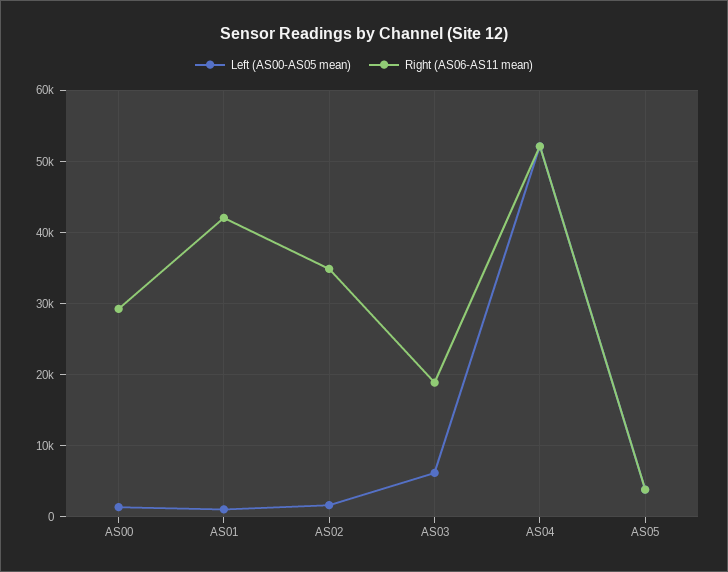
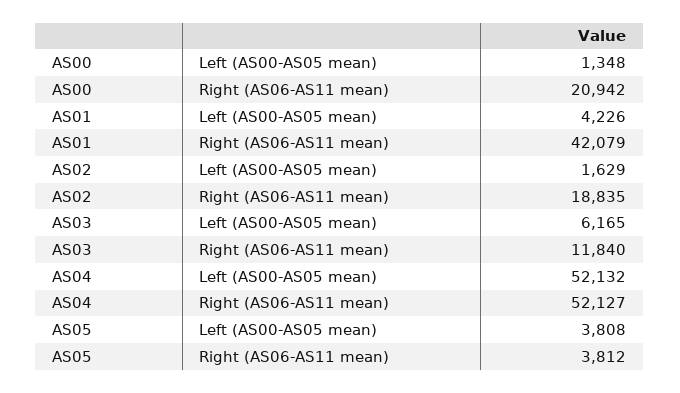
Right (AS06-AS11 mean), AS00: 29000 -> 20942
Left (AS00-AS05 mean), AS01: 1000 -> 4226
Right (AS06-AS11 mean), AS02: 35000 -> 18835
Right (AS06-AS11 mean), AS03: 19000 -> 11840

